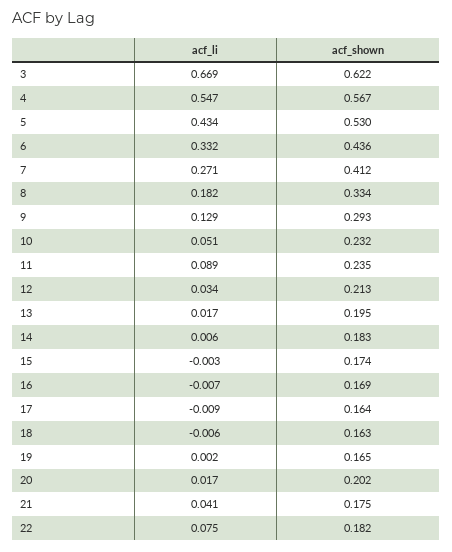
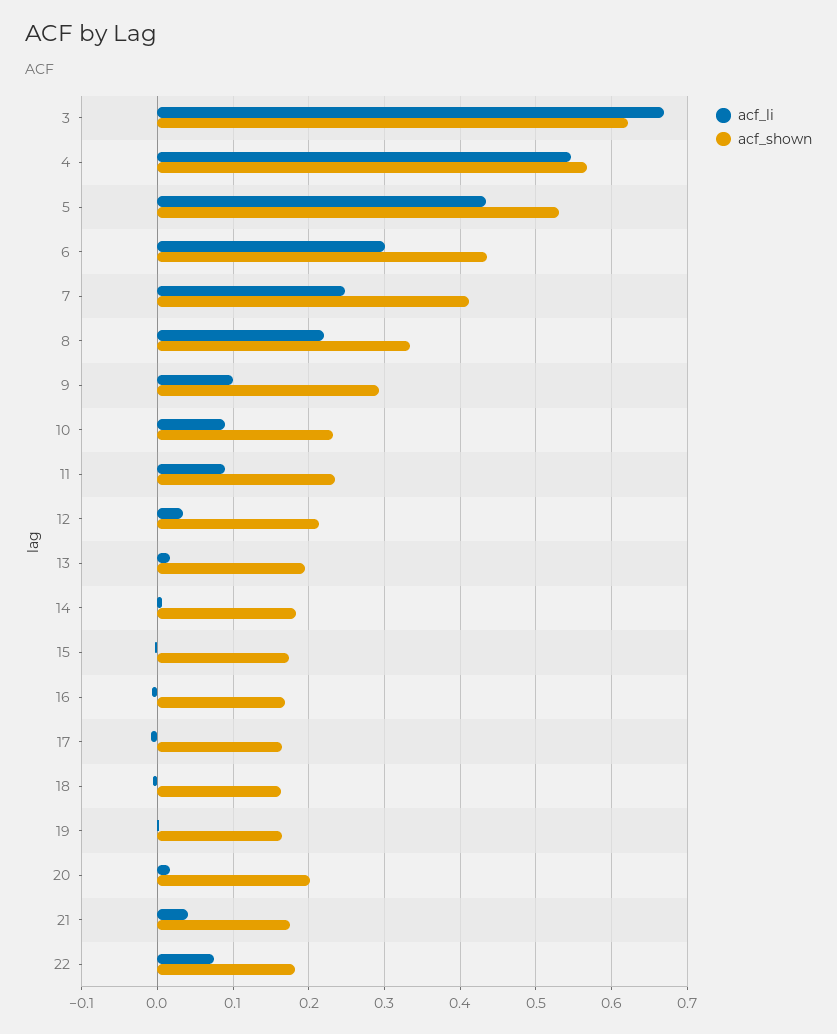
acf_li, 6: 0.332 -> 0.3
acf_li, 7: 0.271 -> 0.25
acf_li, 8: 0.182 -> 0.22
acf_li, 9: 0.129 -> 0.1
acf_li, 10: 0.051 -> 0.09

